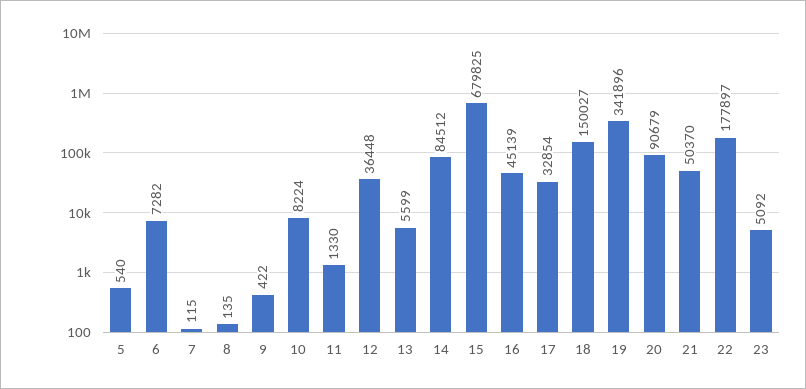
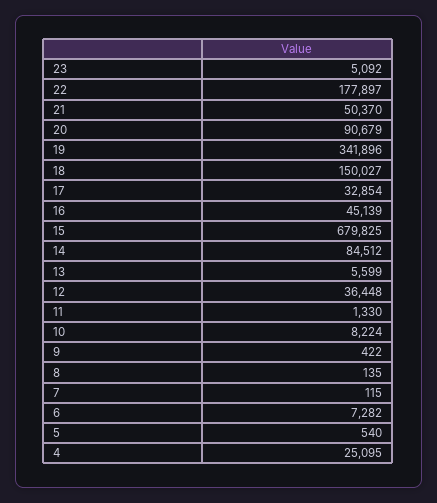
4: none -> 25095

